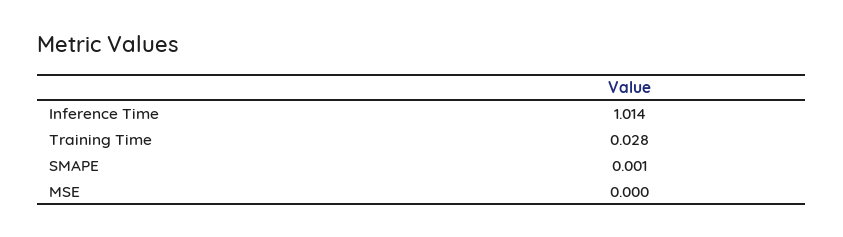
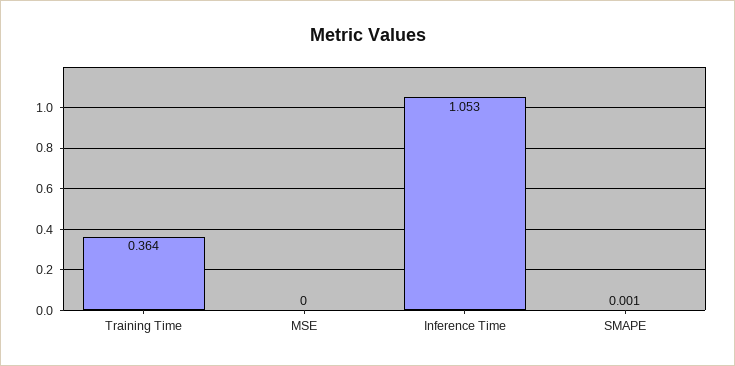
Inference Time: 1.014 -> 1.053
Training Time: 0.028 -> 0.364

